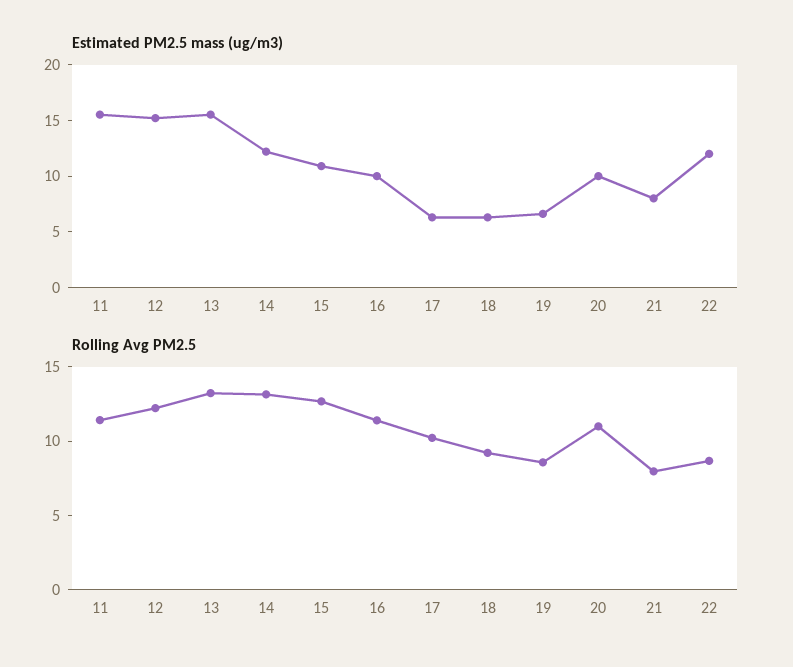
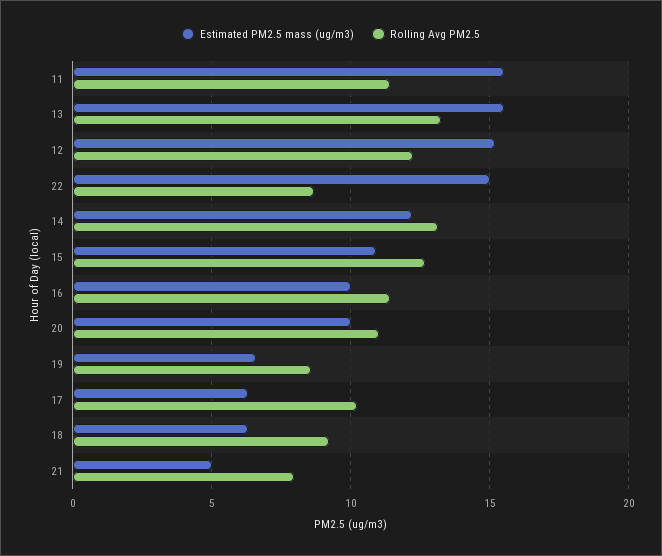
Estimated PM2.5 mass (ug/m3), 21: 8 -> 5
Estimated PM2.5 mass (ug/m3), 22: 12 -> 15

